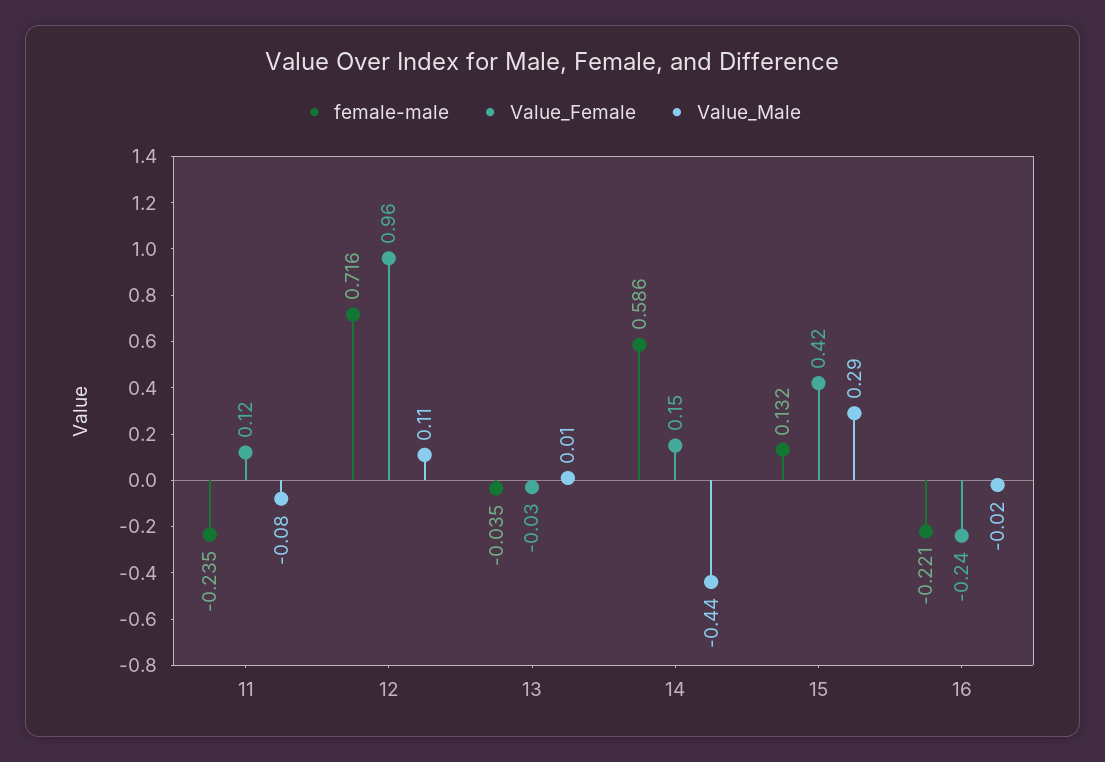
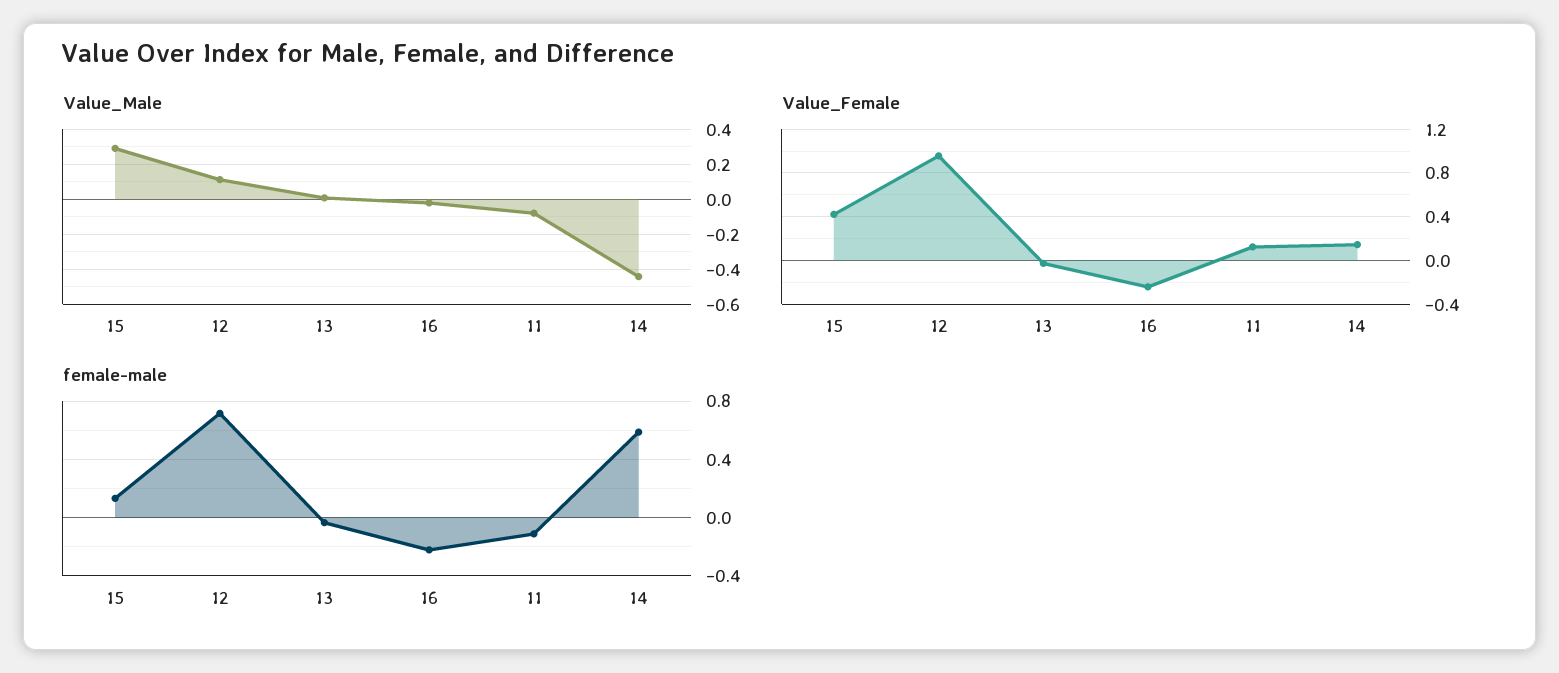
female-male, 11: -0.235 -> -0.1

